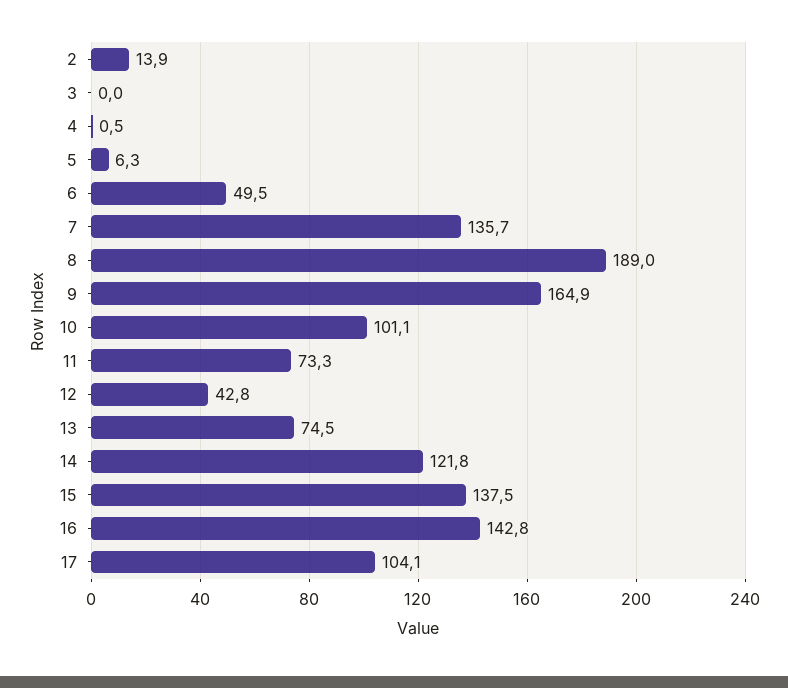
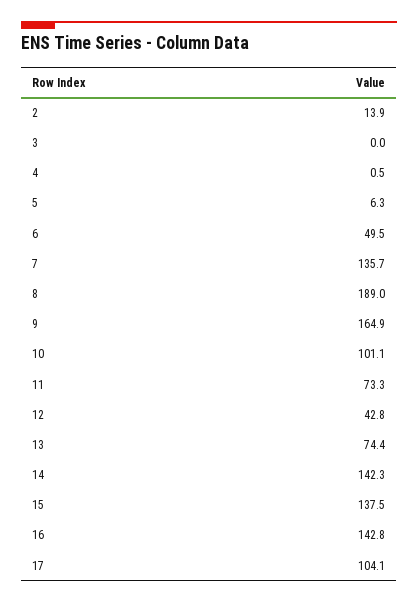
13: 74.5 -> 74.4
14: 121.8 -> 142.3

